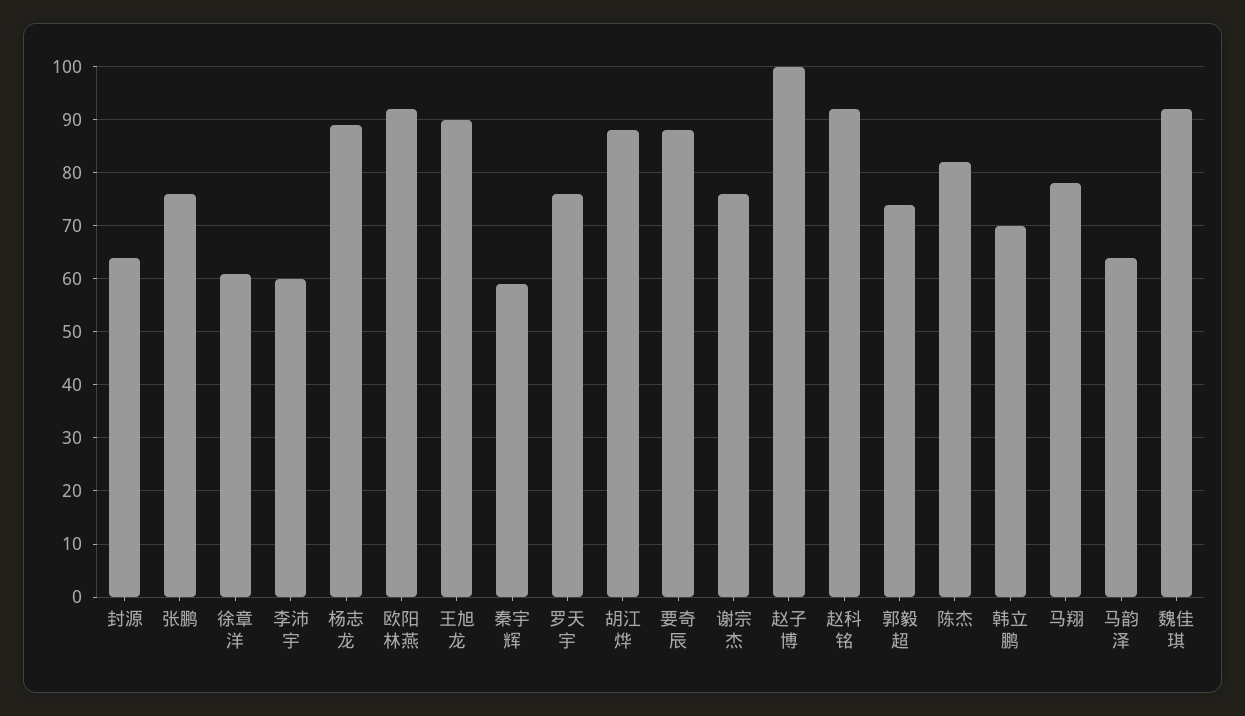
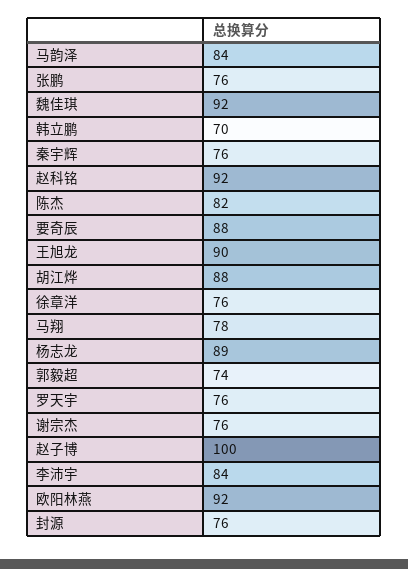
封源: 65 -> 76
徐章洋: 60 -> 76
李沛宇: 60 -> 84
秦宇辉: 60 -> 76
马韵泽: 65 -> 84

